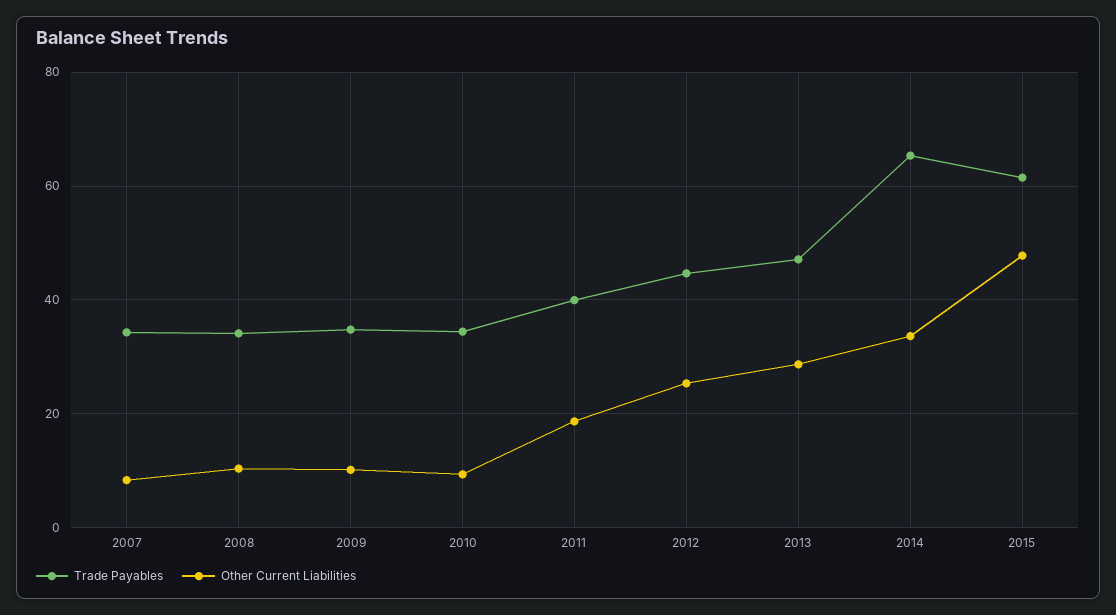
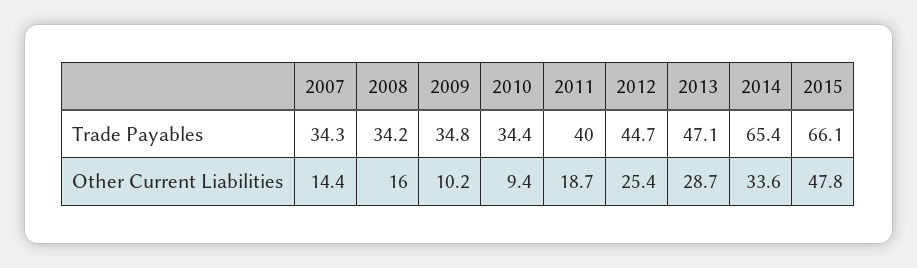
Other Current Liabilities, 2007: 8 -> 14.4
Other Current Liabilities, 2008: 10 -> 16
Trade Payables, 2015: 62 -> 66.1

